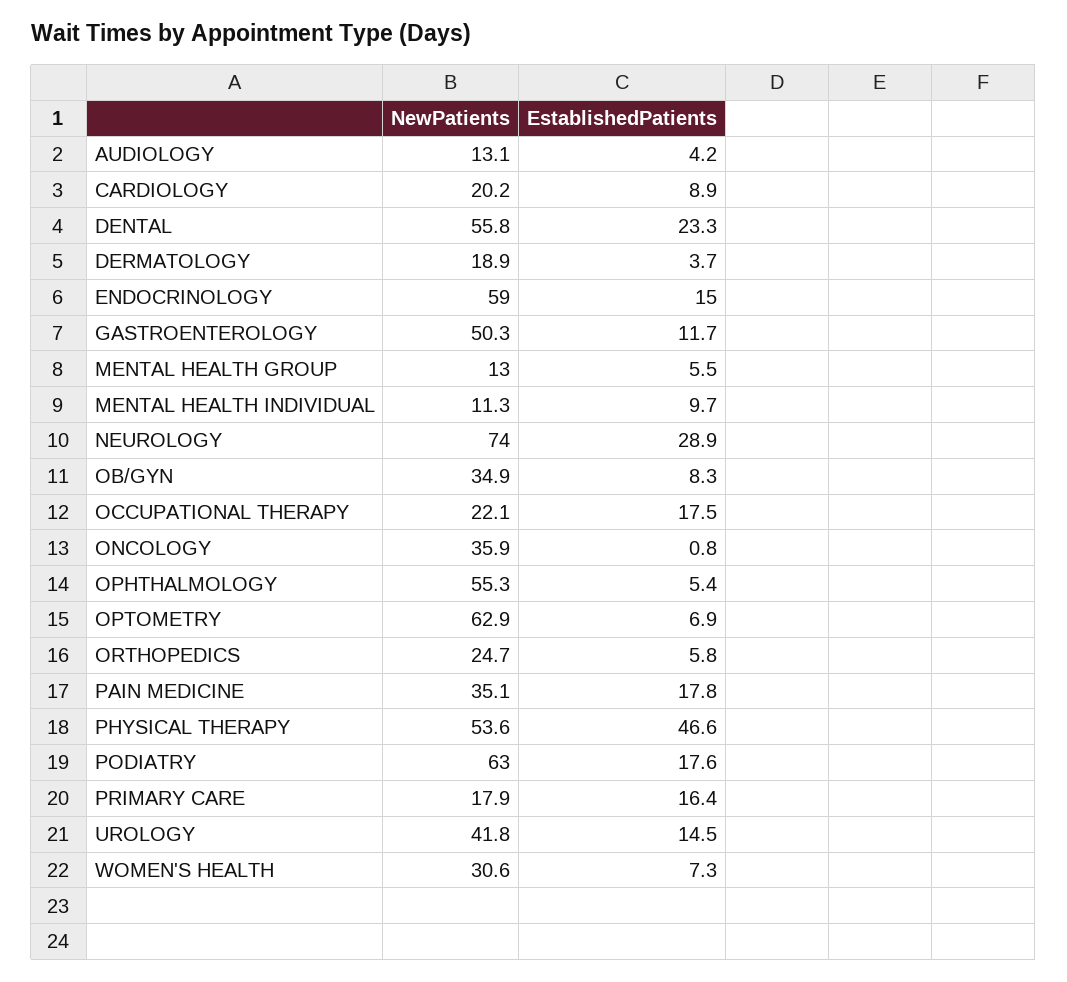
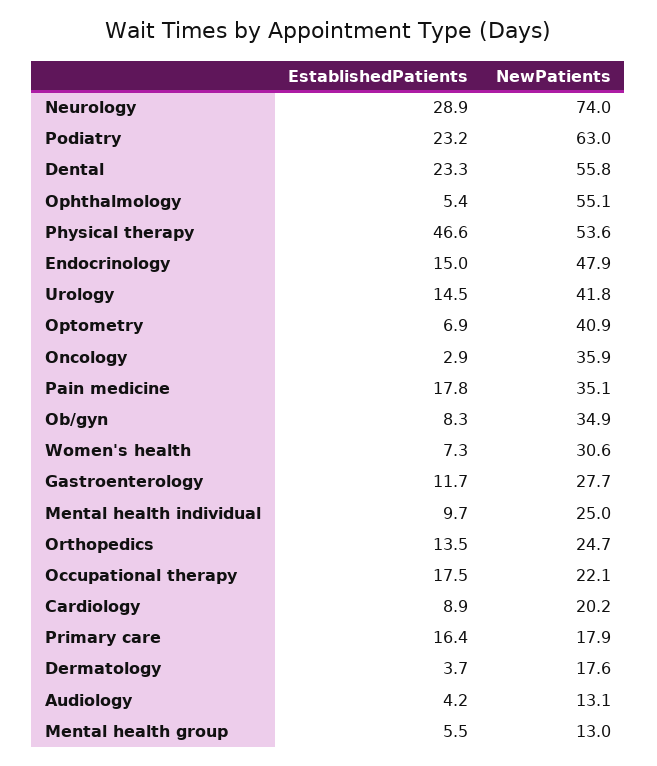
NewPatients, DERMATOLOGY: 18.9 -> 17.6
NewPatients, ENDOCRINOLOGY: 59 -> 47.9
NewPatients, GASTROENTEROLOGY: 50.3 -> 27.7
NewPatients, MENTAL HEALTH INDIVIDUAL: 11.3 -> 25
EstablishedPatients, ONCOLOGY: 0.8 -> 2.9
NewPatients, OPHTHALMOLOGY: 55.3 -> 55.1
NewPatients, OPTOMETRY: 62.9 -> 40.9
EstablishedPatients, ORTHOPEDICS: 5.8 -> 13.5
EstablishedPatients, PODIATRY: 17.6 -> 23.2

